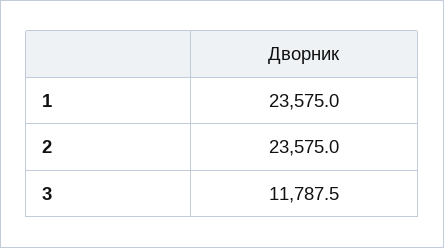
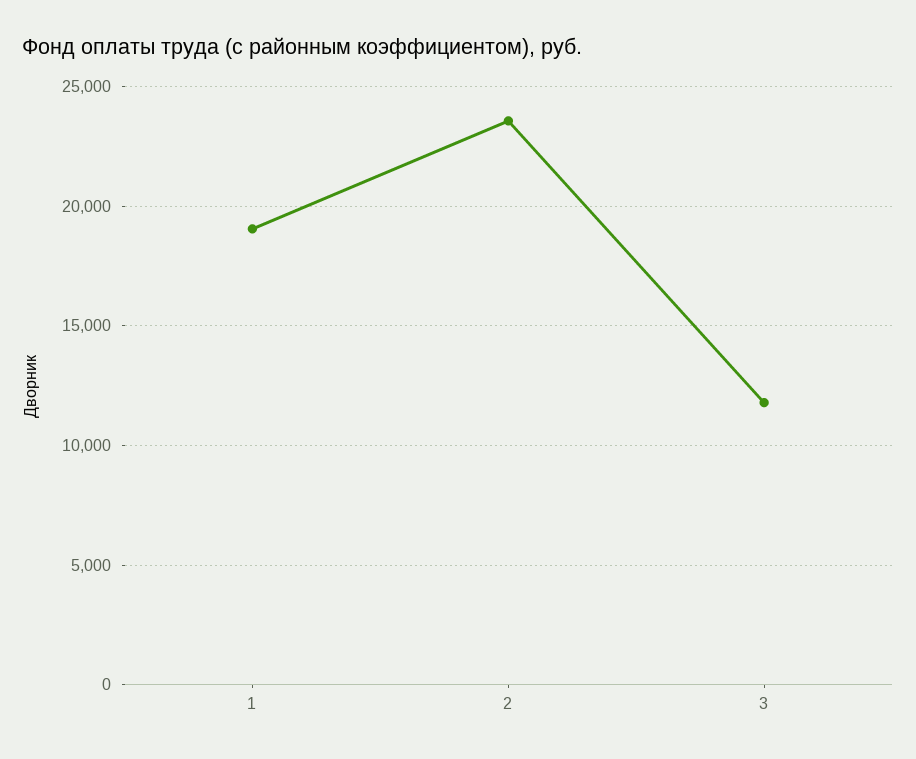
1: 23575 -> 19000

